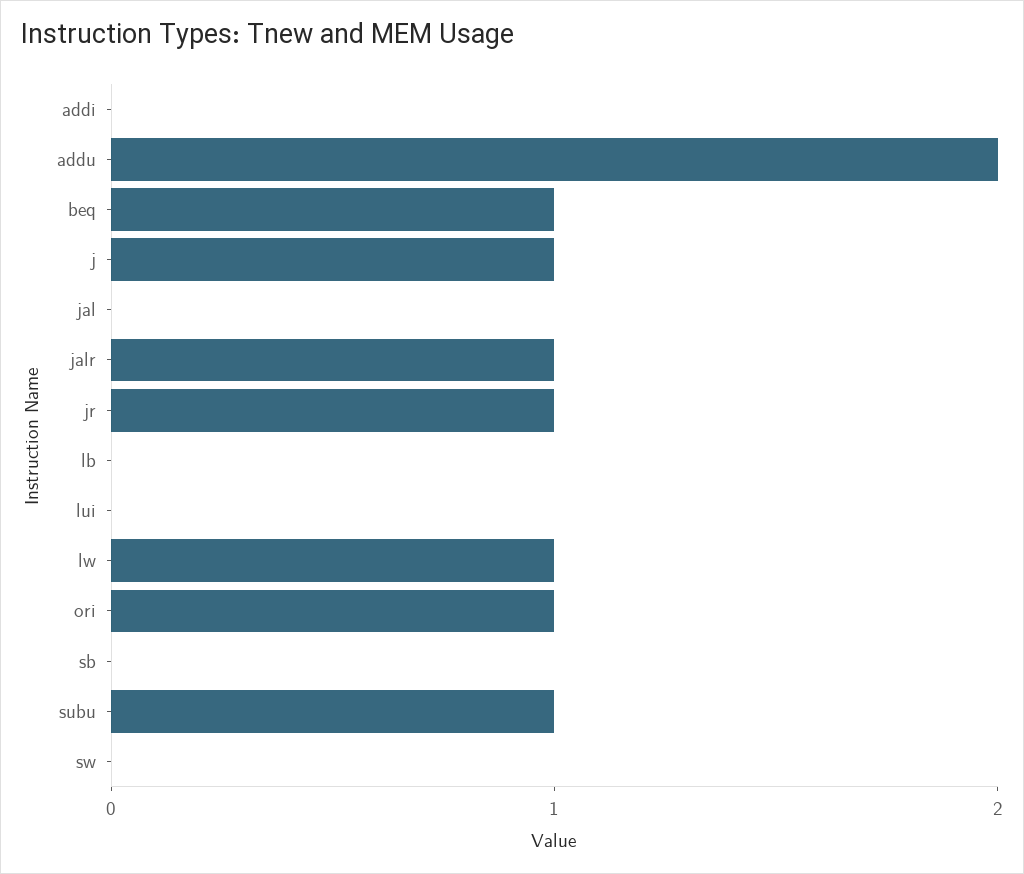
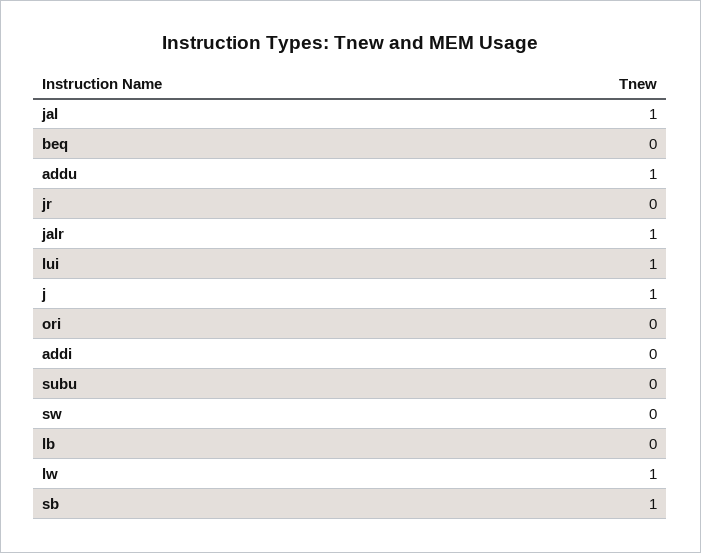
addu: 2 -> 1
beq: 1 -> 0
jal: 0 -> 1
jr: 1 -> 0
lui: 0 -> 1
ori: 1 -> 0
sb: 0 -> 1
subu: 1 -> 0

